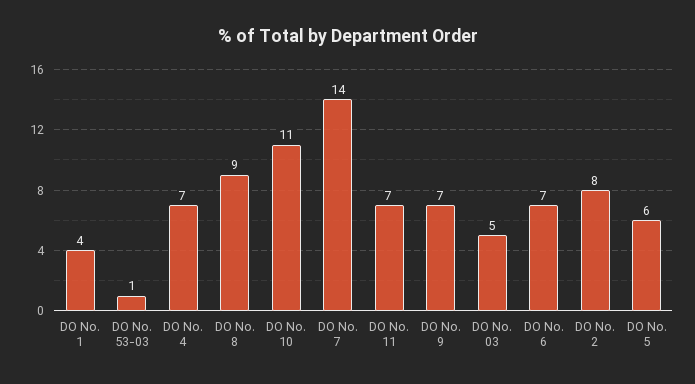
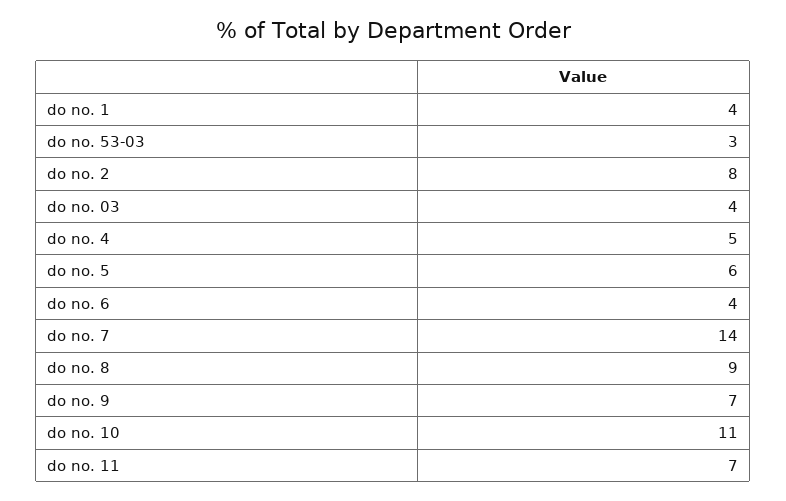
DO No. 53-03: 1 -> 3
DO No. 4: 7 -> 5
DO No. 03: 5 -> 4
DO No. 6: 7 -> 4

